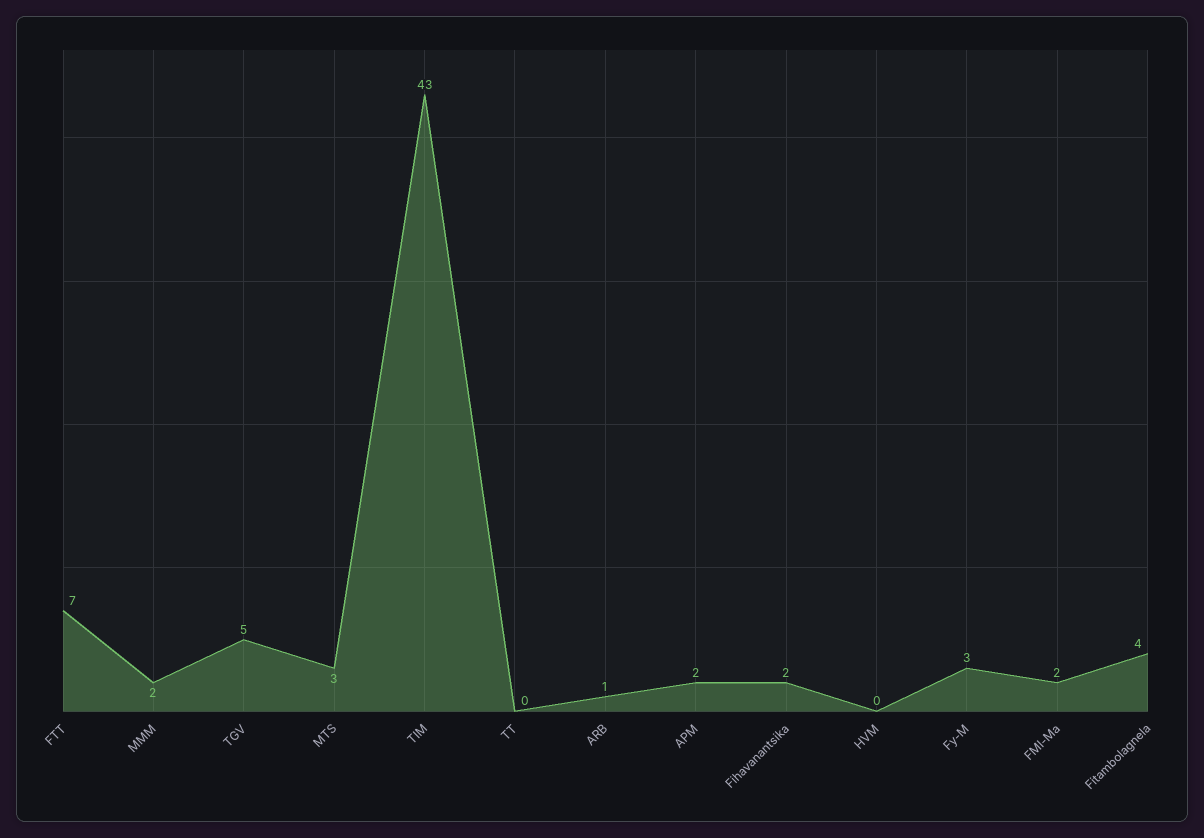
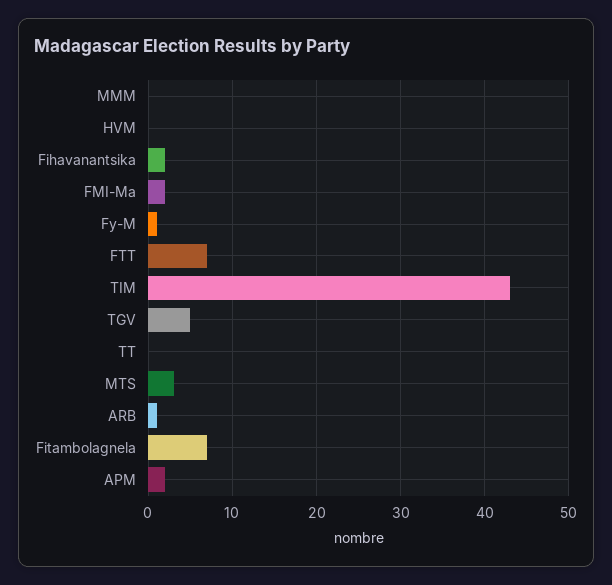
MMM: 2 -> 0
Fy-M: 3 -> 1
Fitambolagnela: 4 -> 7

